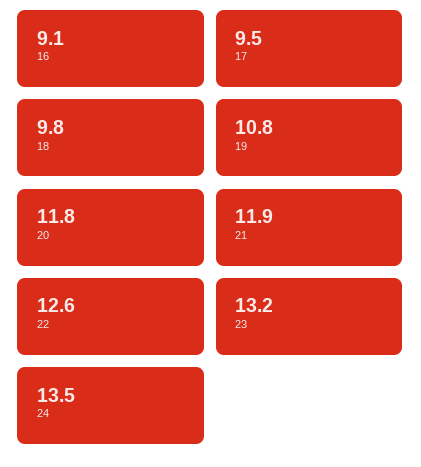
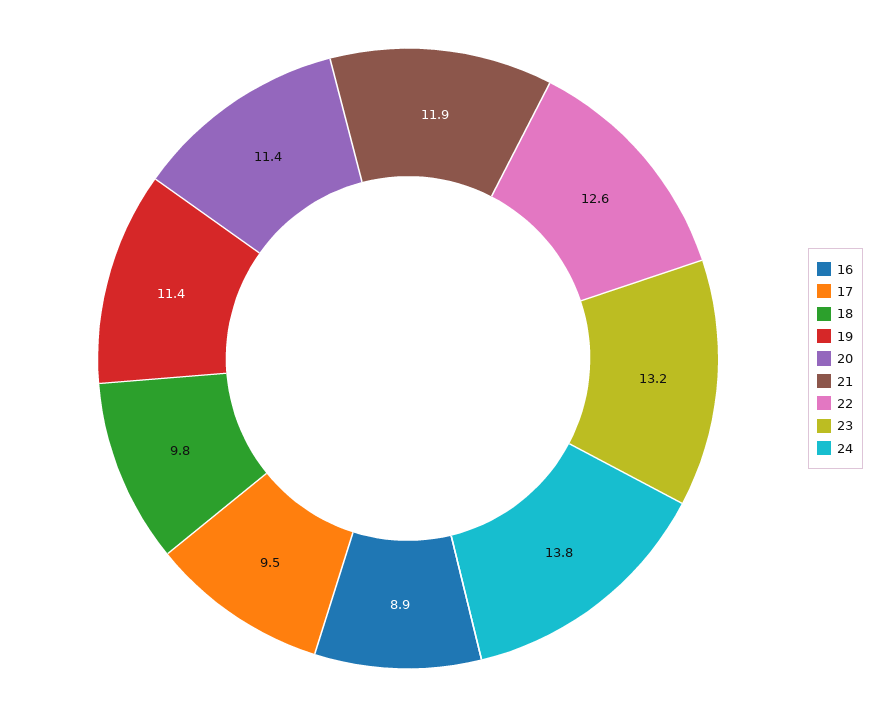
16: 9.1 -> 8.9
19: 10.8 -> 11.4
20: 11.8 -> 11.4
24: 13.5 -> 13.8

